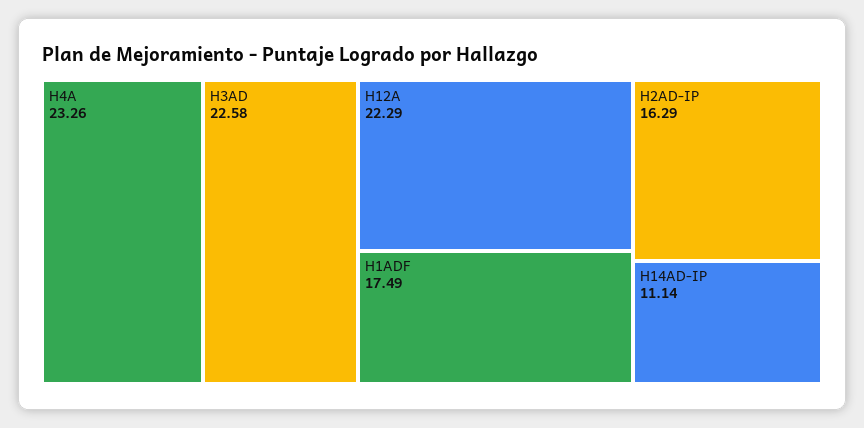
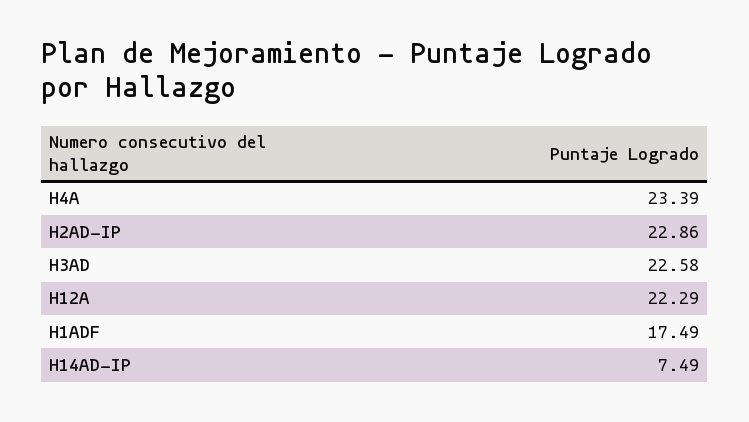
H4A: 23.26 -> 23.39
H2AD-IP: 16.29 -> 22.86
H14AD-IP: 11.14 -> 7.49

